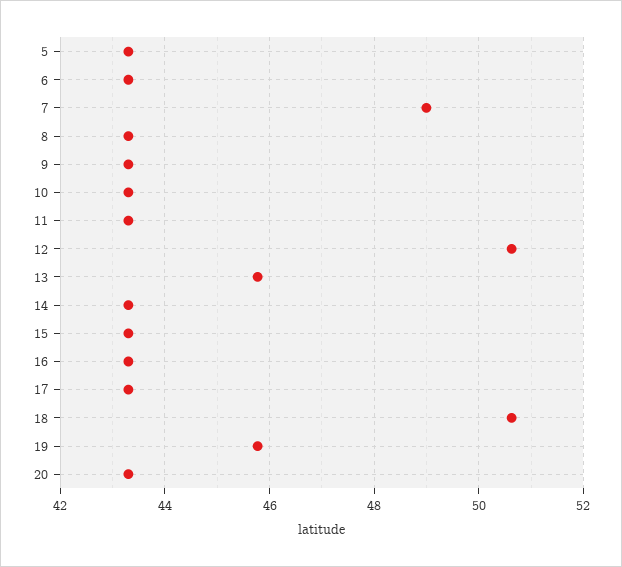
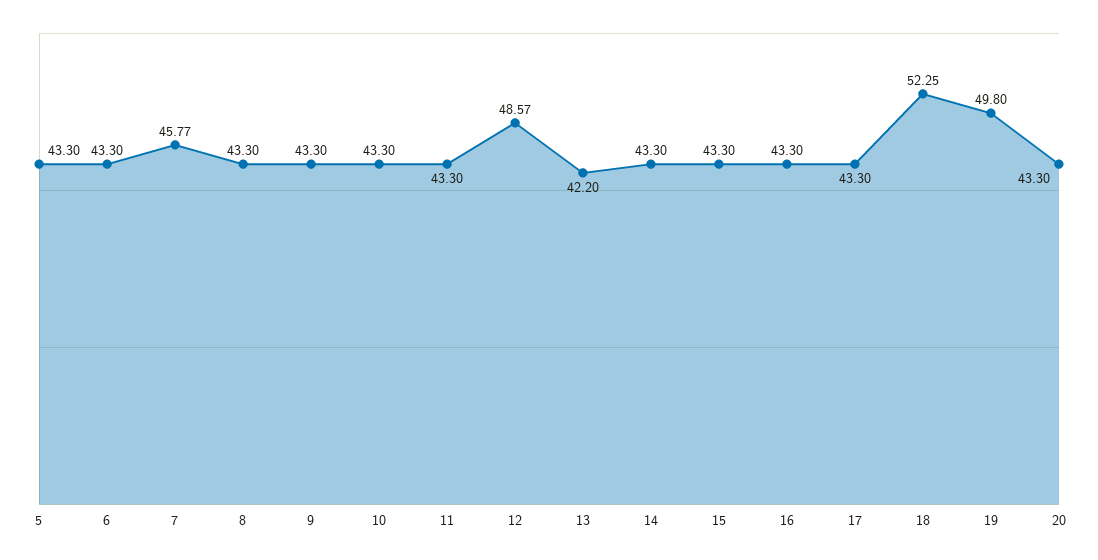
7: 49 -> 45.77
12: 50.6 -> 48.57
13: 45.8 -> 42.2
18: 50.6 -> 52.25
19: 45.8 -> 49.8

